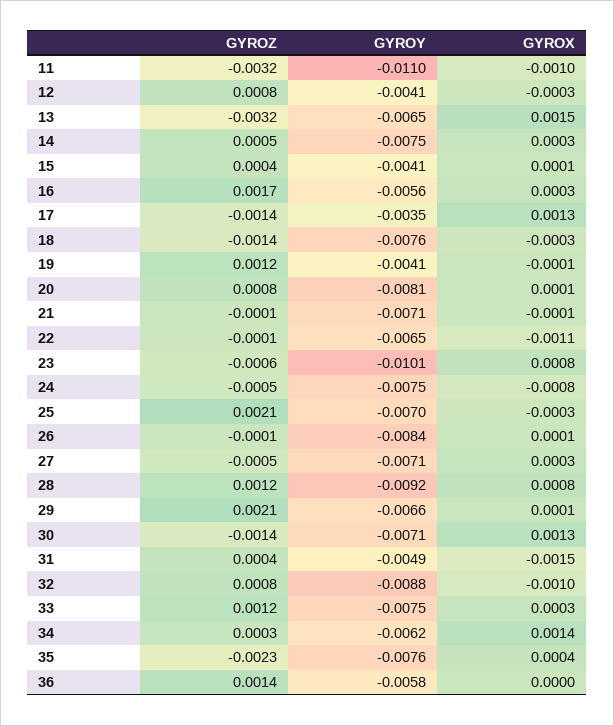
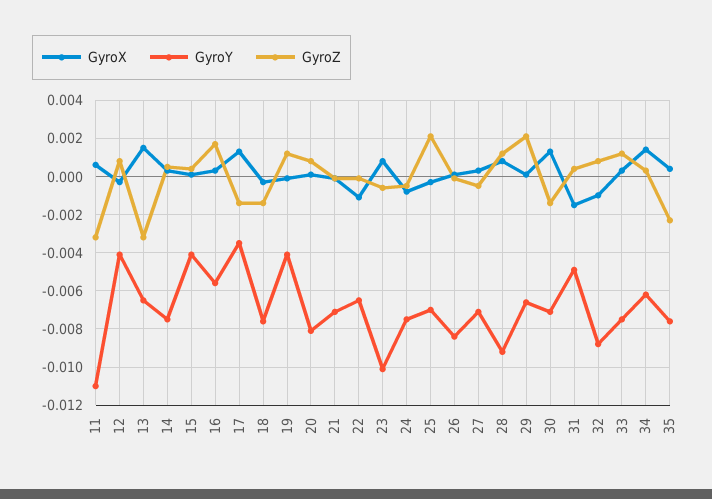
GYROX, 11: -0.001 -> 0.0005
GYROZ, 36: 0.0014 -> none
GYROY, 36: -0.0058 -> none
GYROX, 36: 0 -> none

